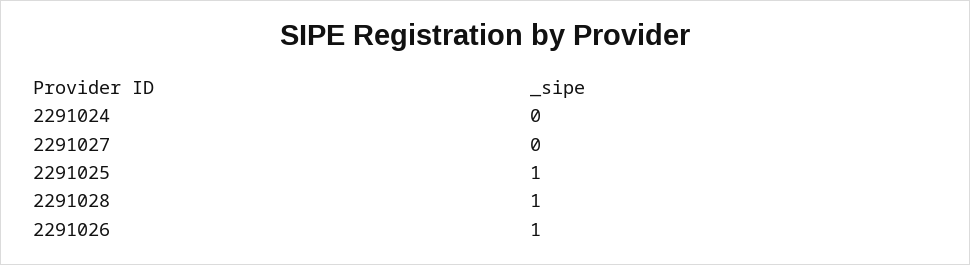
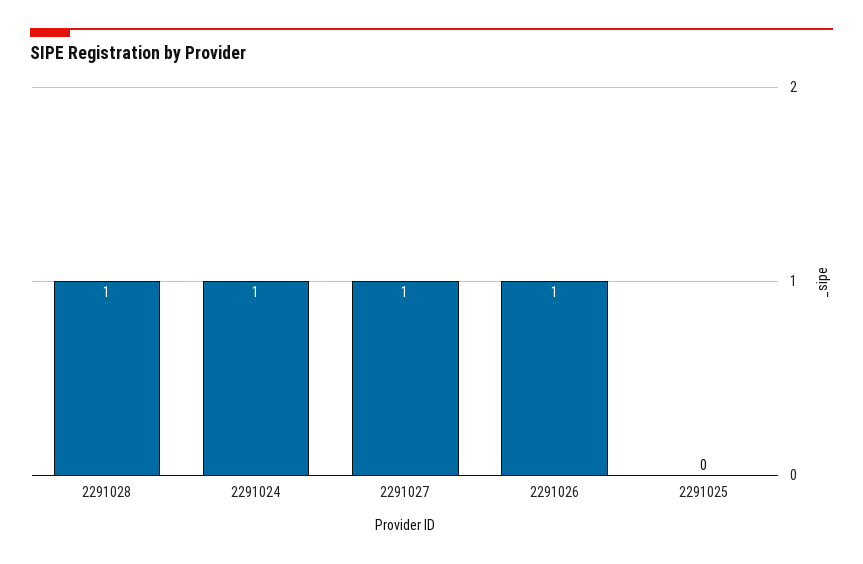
2291024: 0 -> 1
2291027: 0 -> 1
2291025: 1 -> 0

